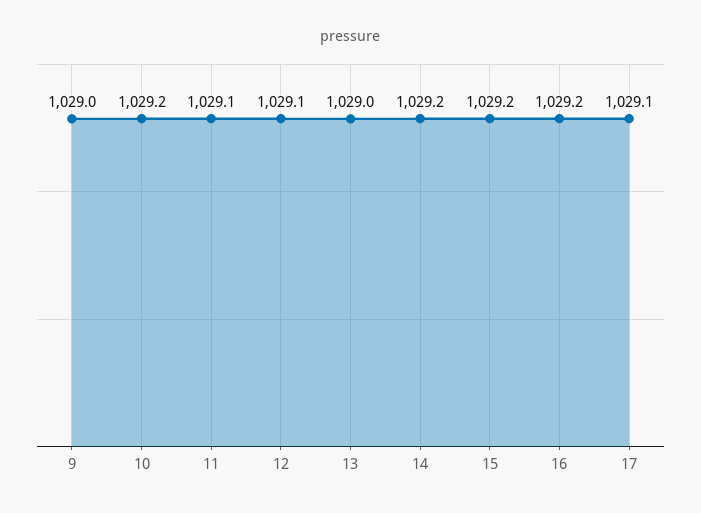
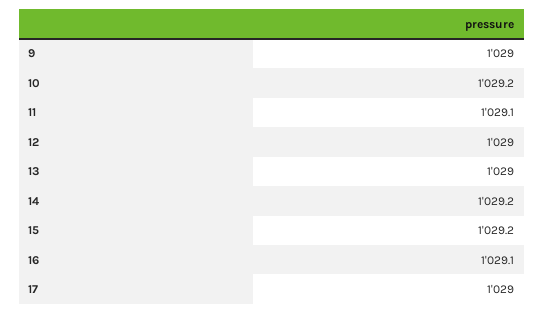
12: 1029.1 -> 1029
16: 1029.2 -> 1029.1
17: 1029.1 -> 1029

